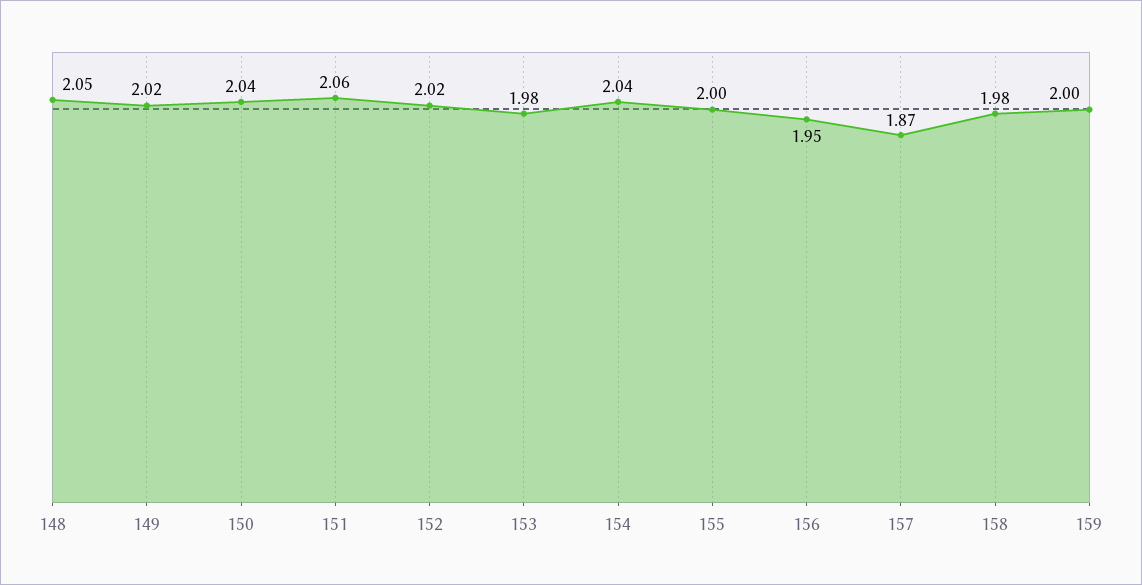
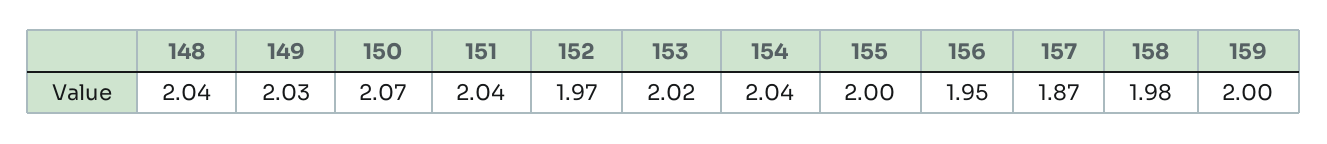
148: 2.05 -> 2.04
149: 2.02 -> 2.03
150: 2.04 -> 2.07
151: 2.06 -> 2.04
152: 2.02 -> 1.97
153: 1.98 -> 2.02

